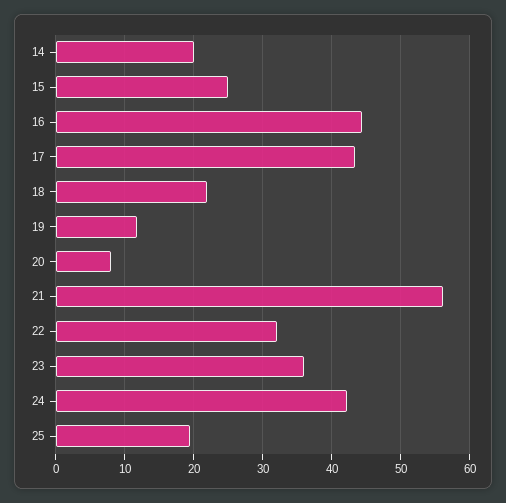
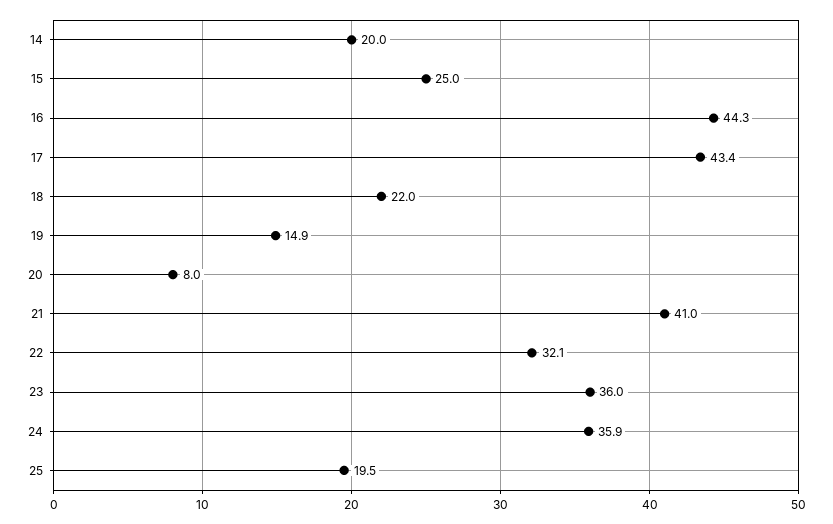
19: 12 -> 14.9
21: 56 -> 41
24: 42 -> 35.9

